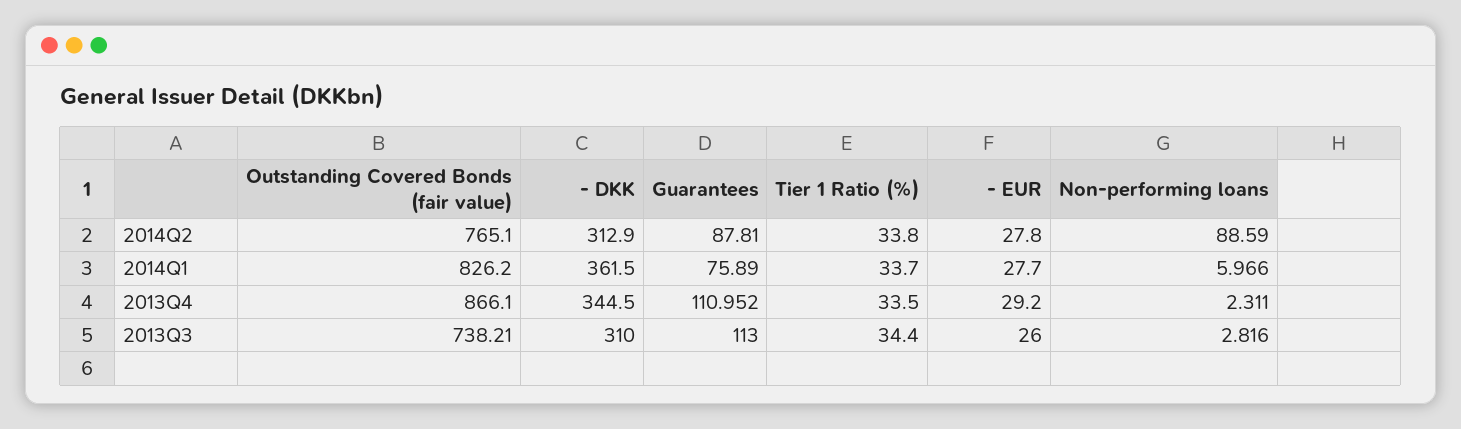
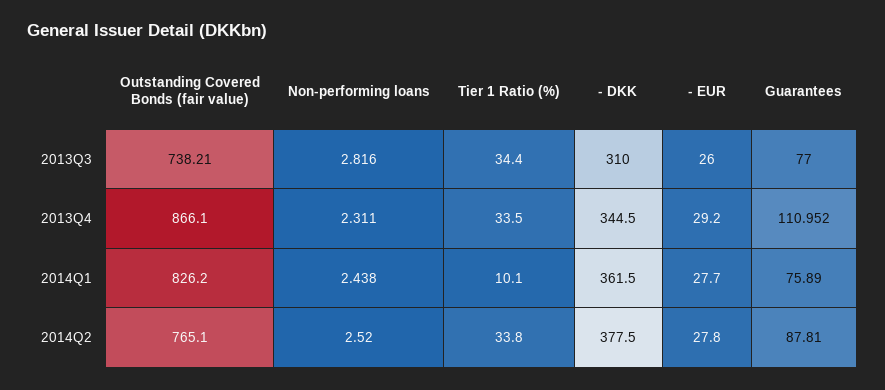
- DKK, 2014Q2: 312.9 -> 377.5
Non-performing loans, 2014Q2: 88.59 -> 2.52
Tier 1 Ratio (%), 2014Q1: 33.7 -> 10.1
Non-performing loans, 2014Q1: 5.966 -> 2.438
Guarantees, 2013Q3: 113 -> 77

